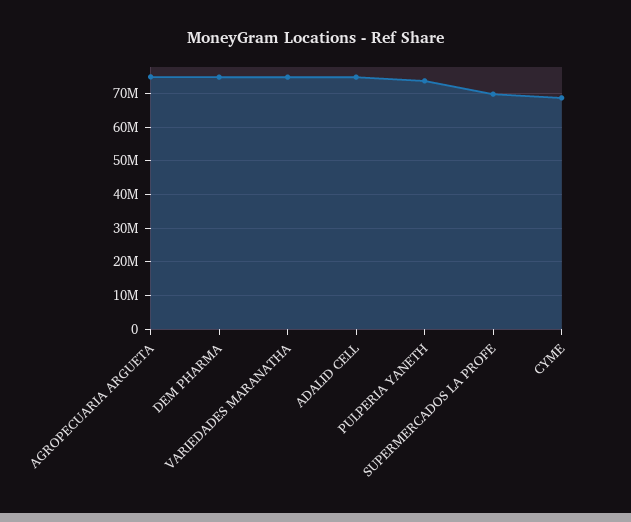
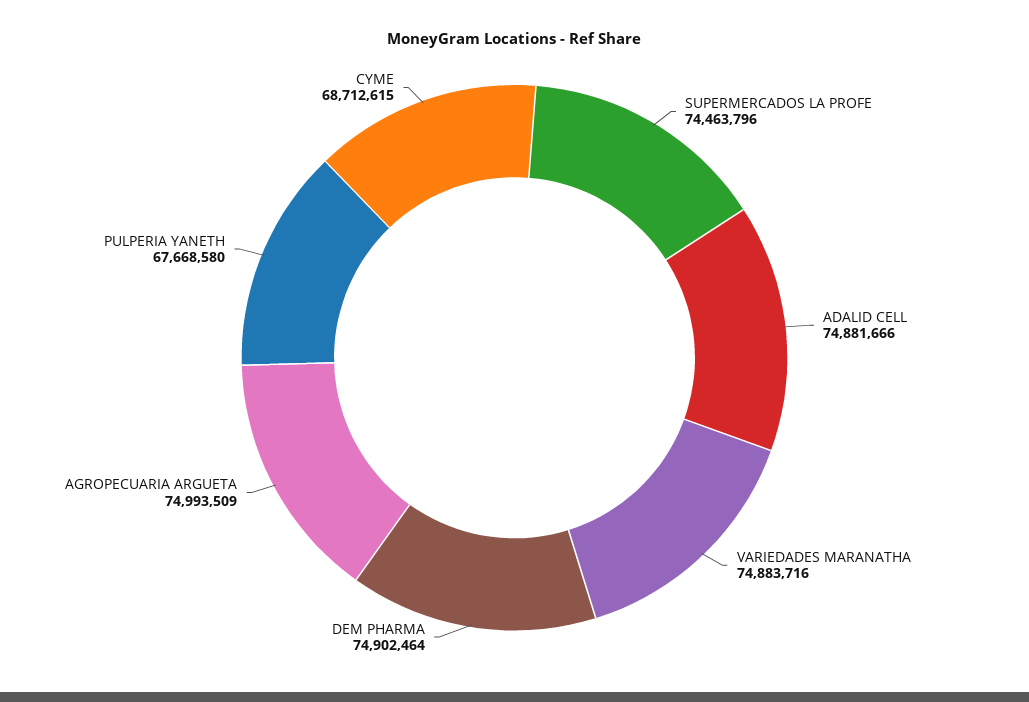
PULPERIA YANETH: 74000000 -> 67668580
SUPERMERCADOS LA PROFE: 70000000 -> 74463796

